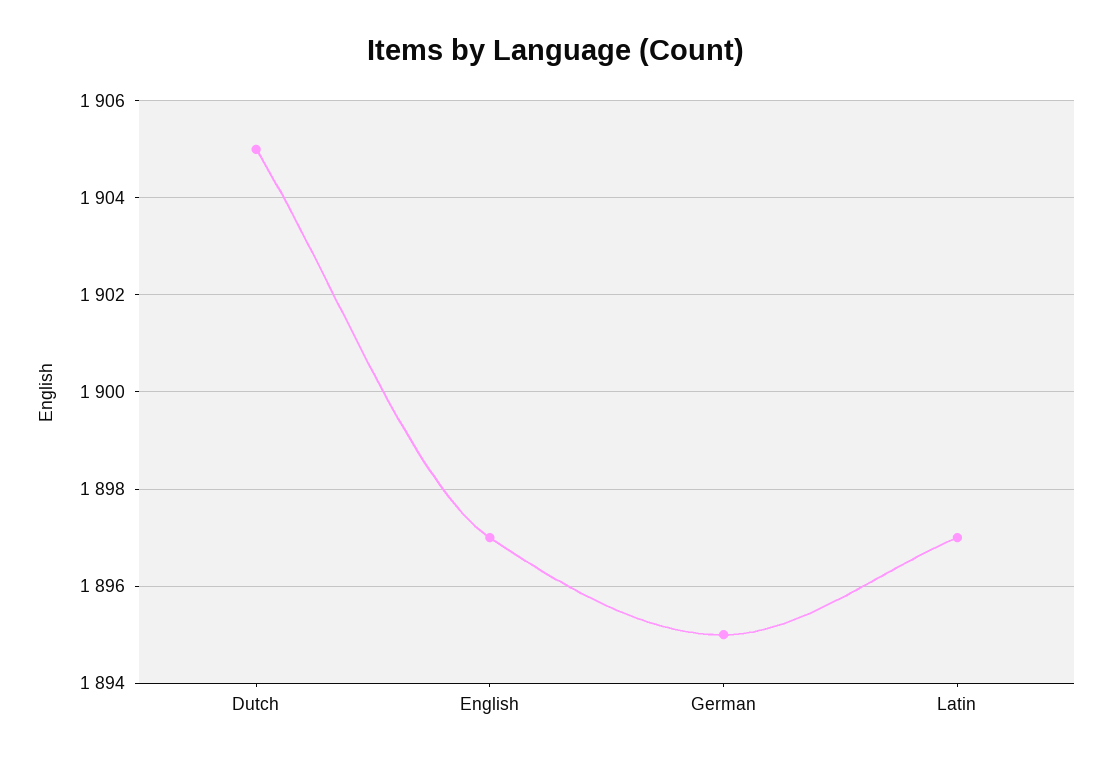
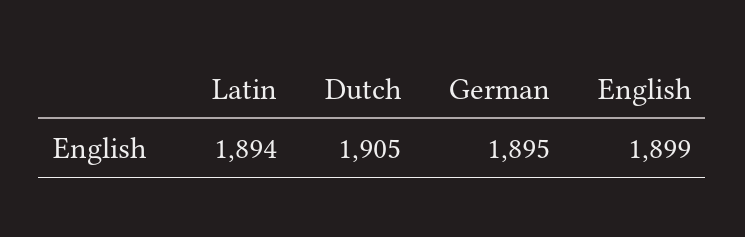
English: 1897 -> 1899
Latin: 1897 -> 1894

